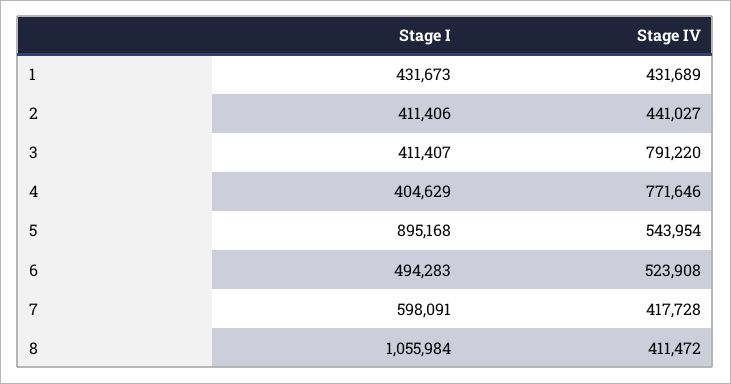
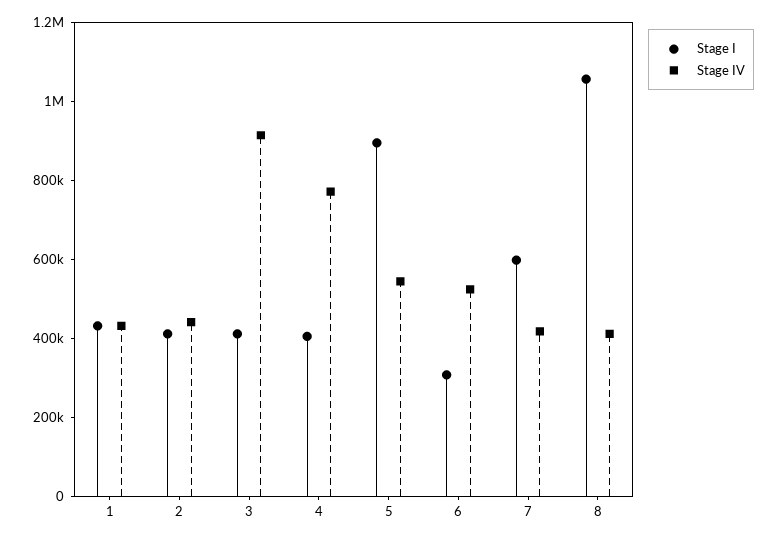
Stage IV, 3: 791220 -> 900000
Stage I, 6: 494283 -> 300000

